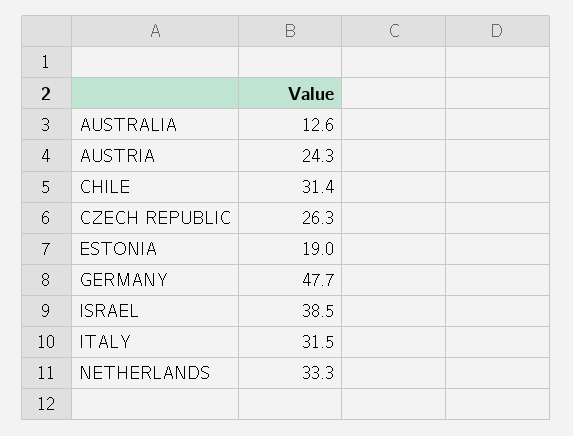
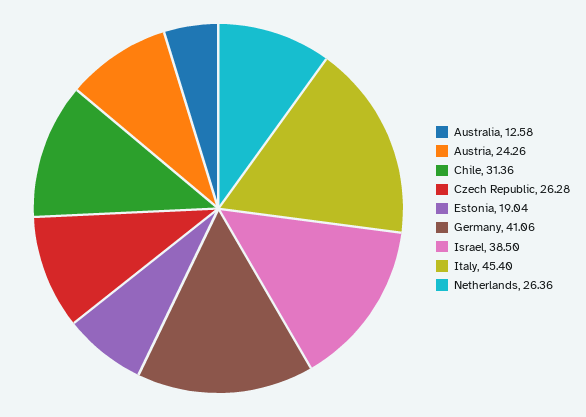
GERMANY: 47.7 -> 41.06
ITALY: 31.5 -> 45.4
NETHERLANDS: 33.3 -> 26.36

